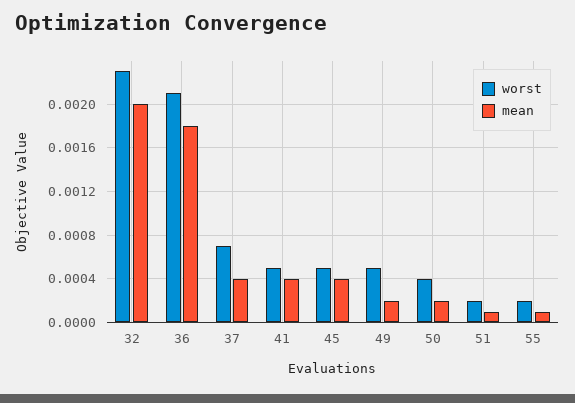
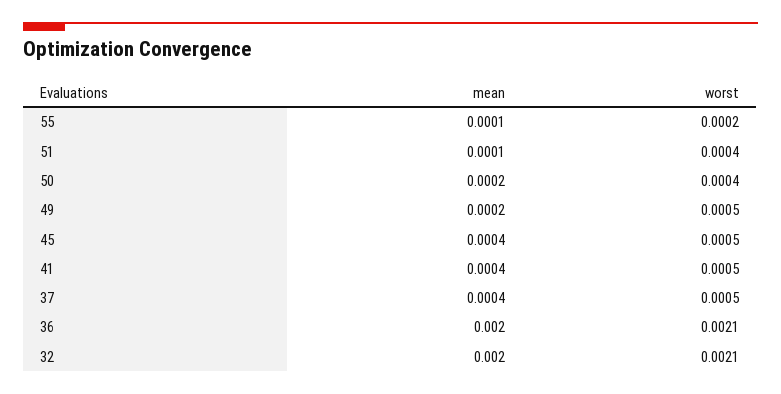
worst, 32: 0.0023 -> 0.0021
mean, 36: 0.0018 -> 0.002
worst, 37: 0.0007 -> 0.0005
worst, 51: 0.0002 -> 0.0004

